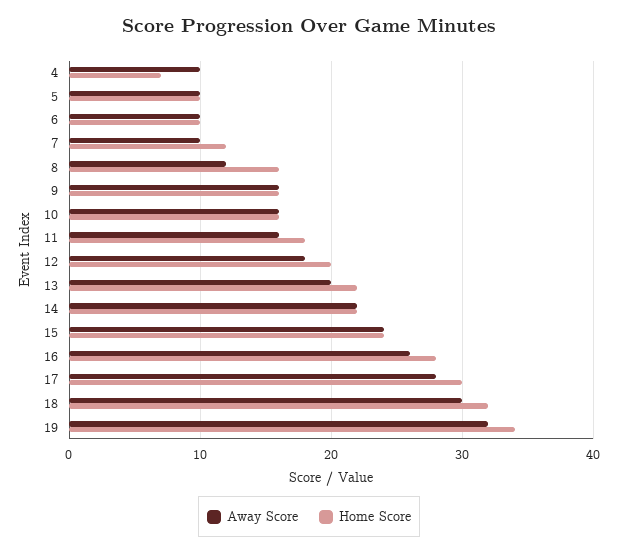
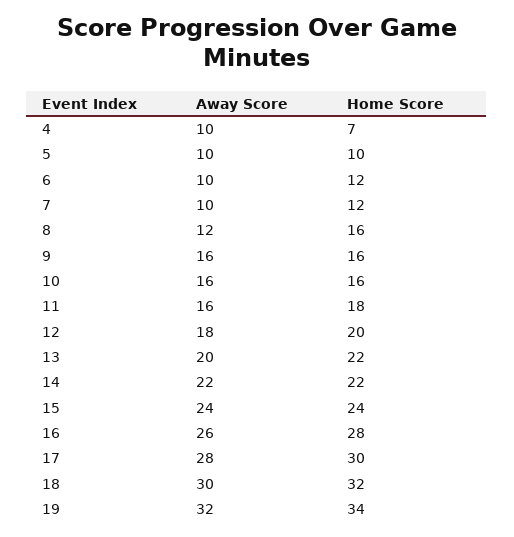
Home Score, 6: 10 -> 12

